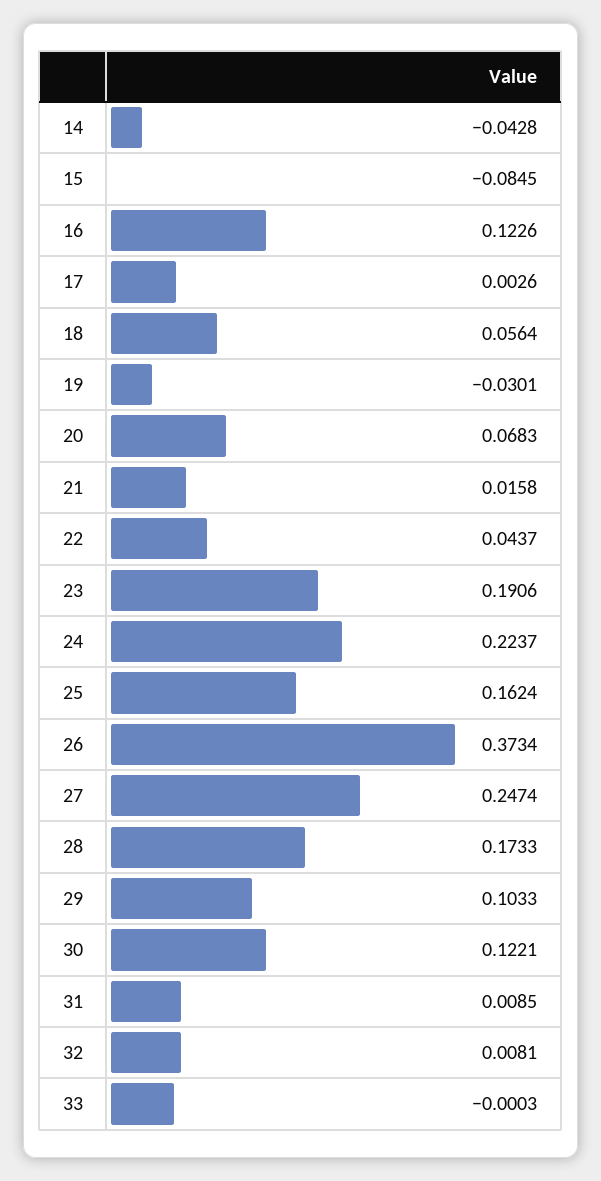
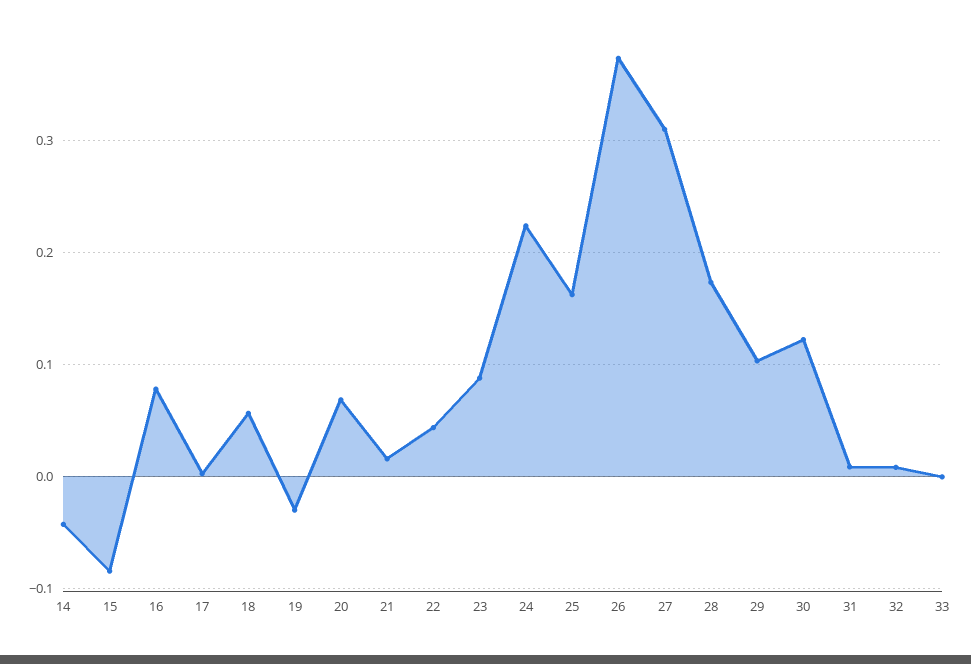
16: 0.1226 -> 0.08
23: 0.1906 -> 0.09
27: 0.2474 -> 0.31

